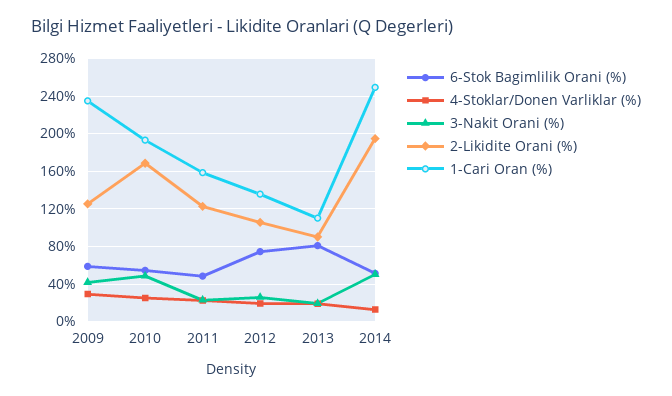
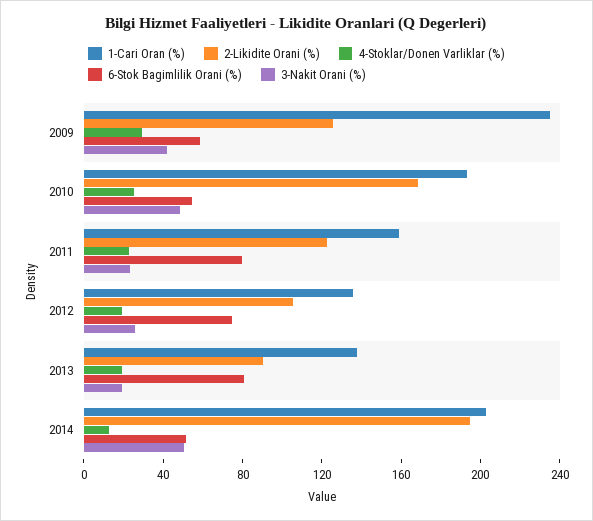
6-Stok Bagimlilik Orani (%), 2011: 50 -> 80
1-Cari Oran (%), 2013: 110 -> 140
1-Cari Oran (%), 2014: 250 -> 200

